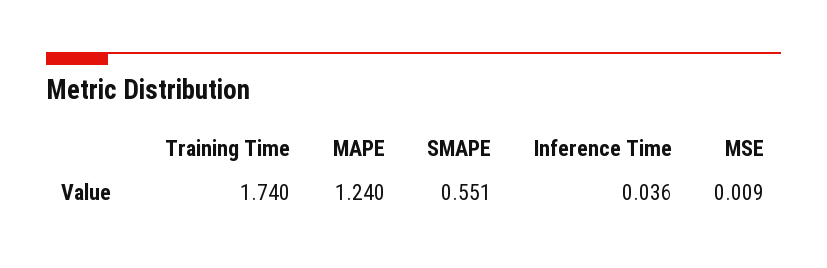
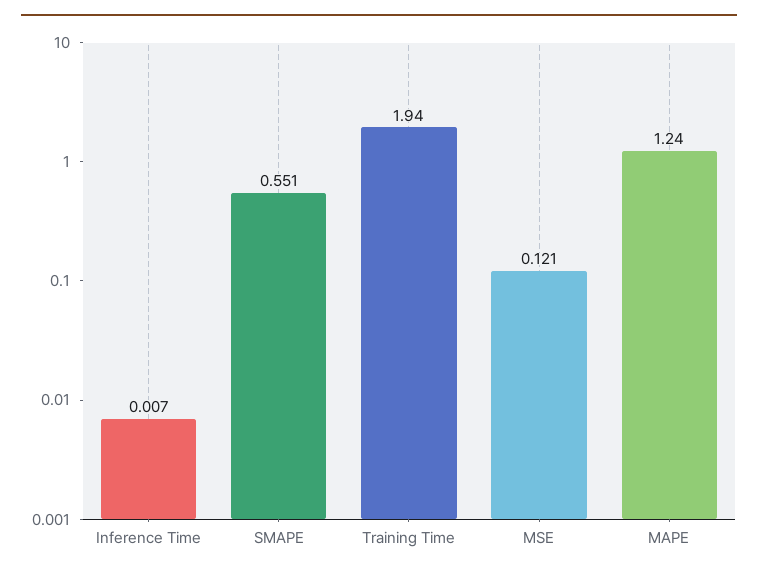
Training Time: 1.74 -> 1.94
Inference Time: 0.036 -> 0.007
MSE: 0.009 -> 0.121

